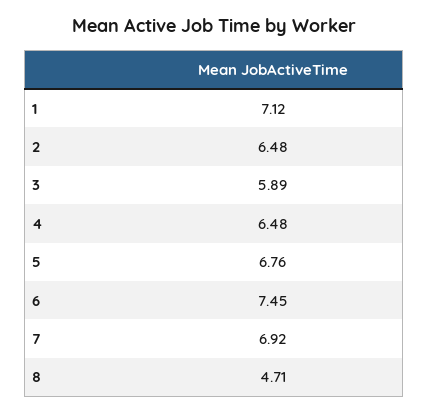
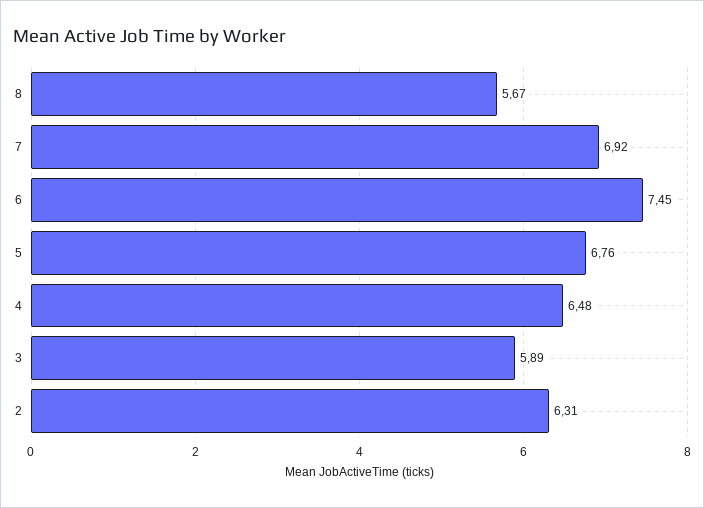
1: 7.12 -> none
2: 6.48 -> 6.31
8: 4.71 -> 5.67

